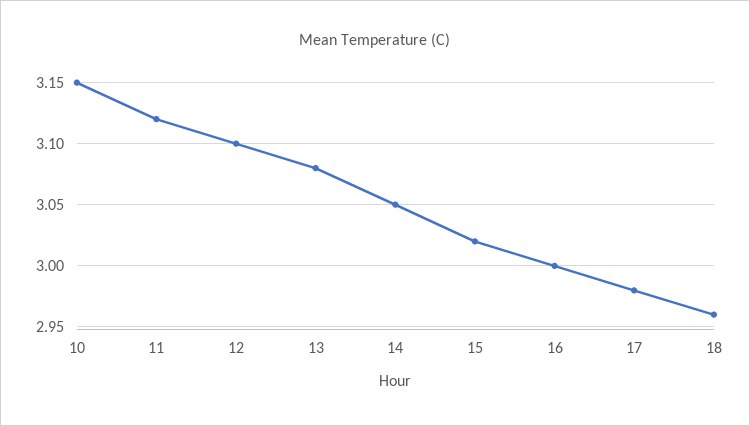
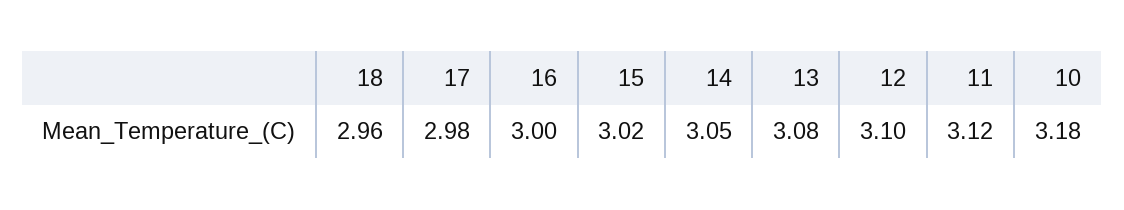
10: 3.15 -> 3.18

